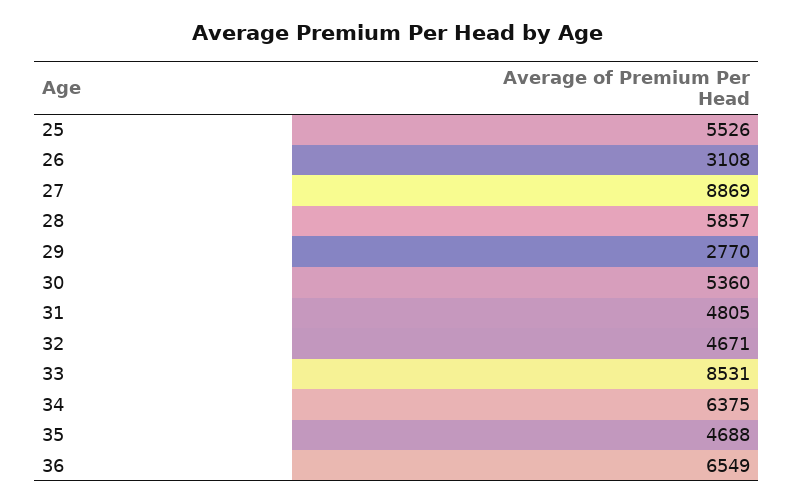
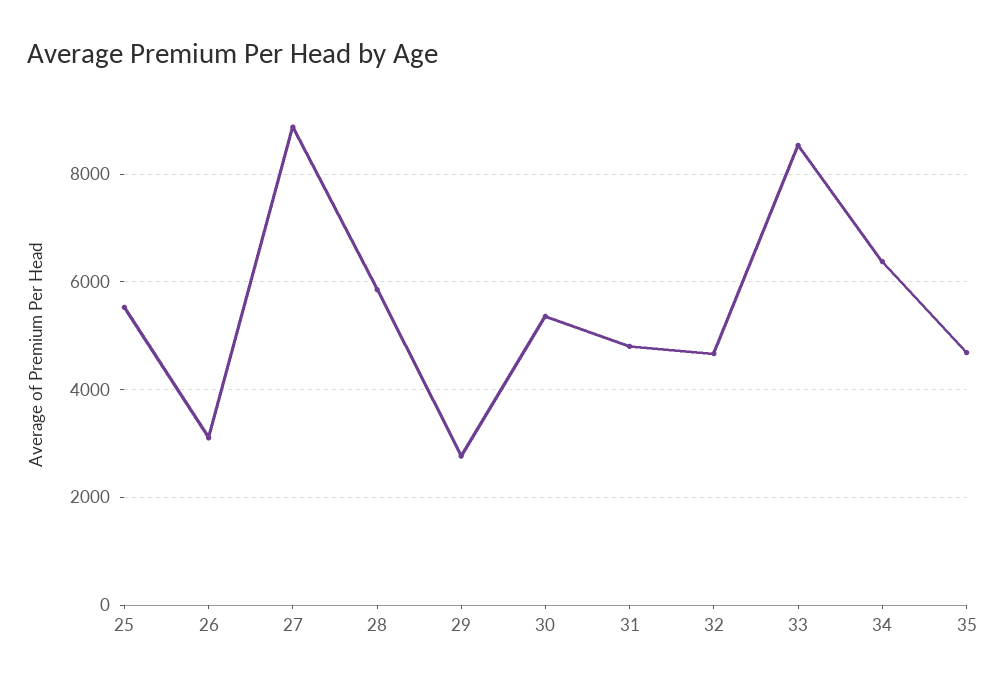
36: 6549 -> none

